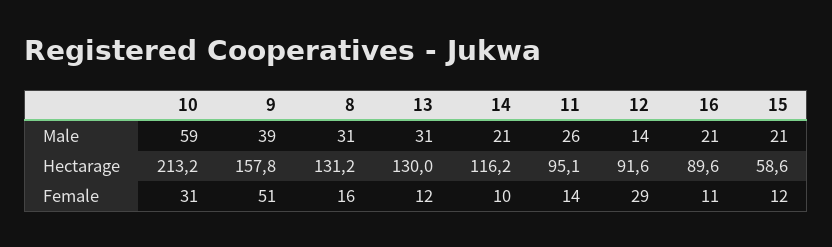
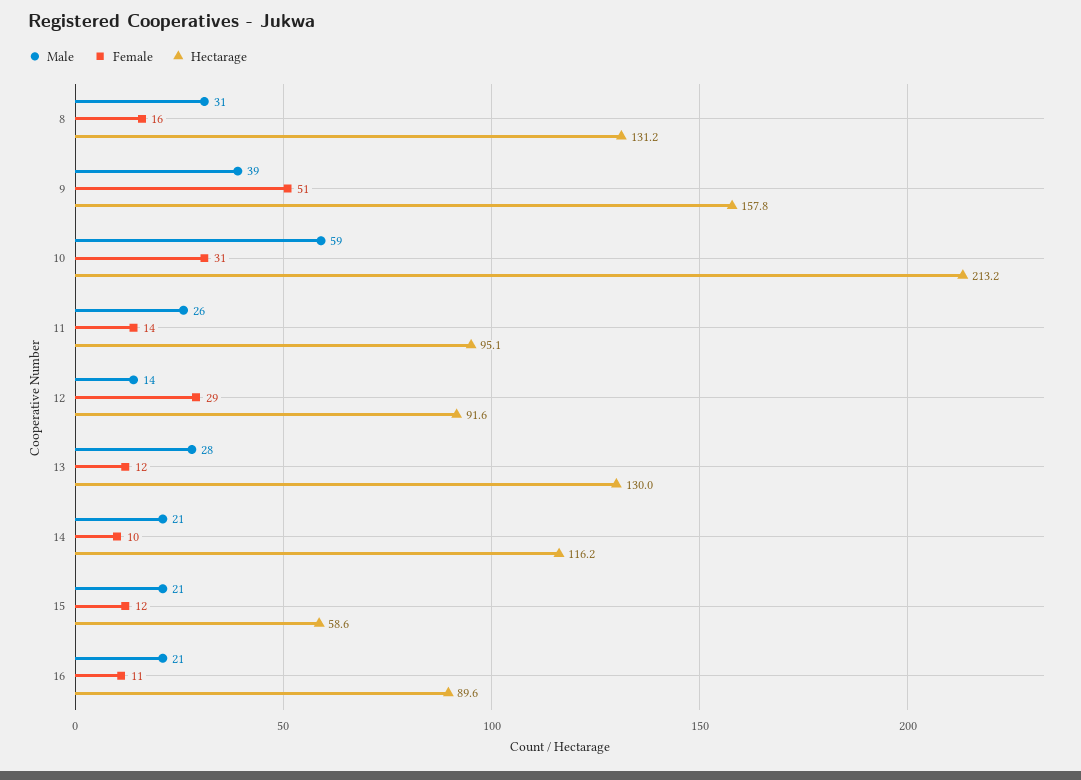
Male, 13: 31 -> 28

